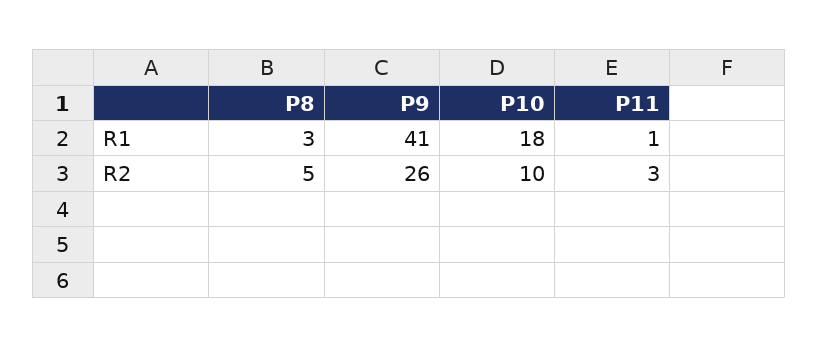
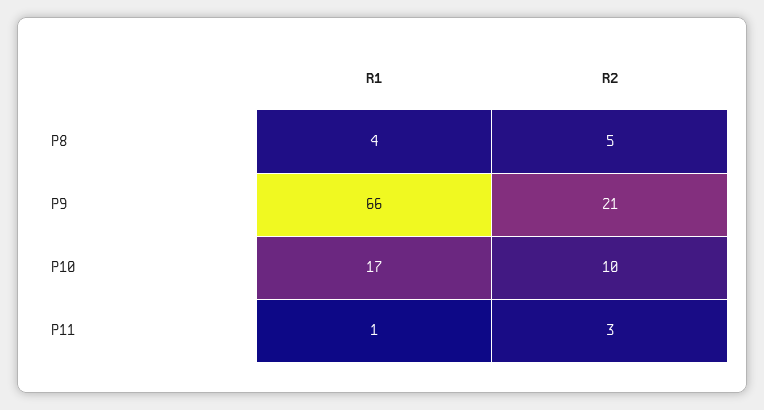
P8, R1: 3 -> 4
P9, R1: 41 -> 66
P10, R1: 18 -> 17
P9, R2: 26 -> 21

